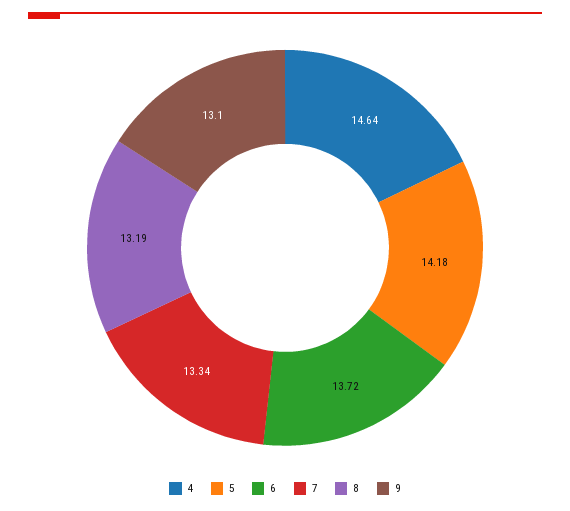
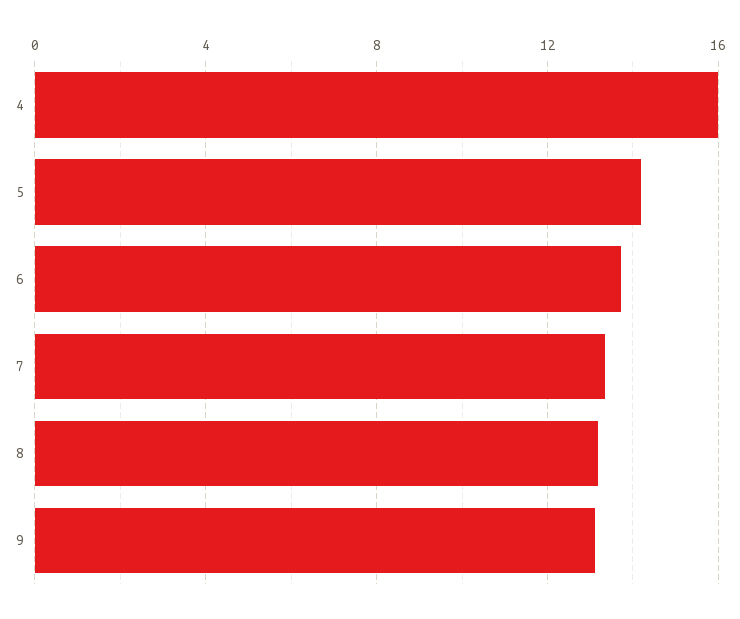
4: 14.64 -> 16

